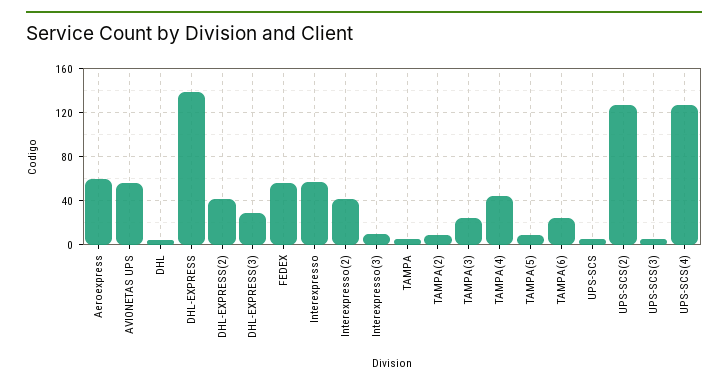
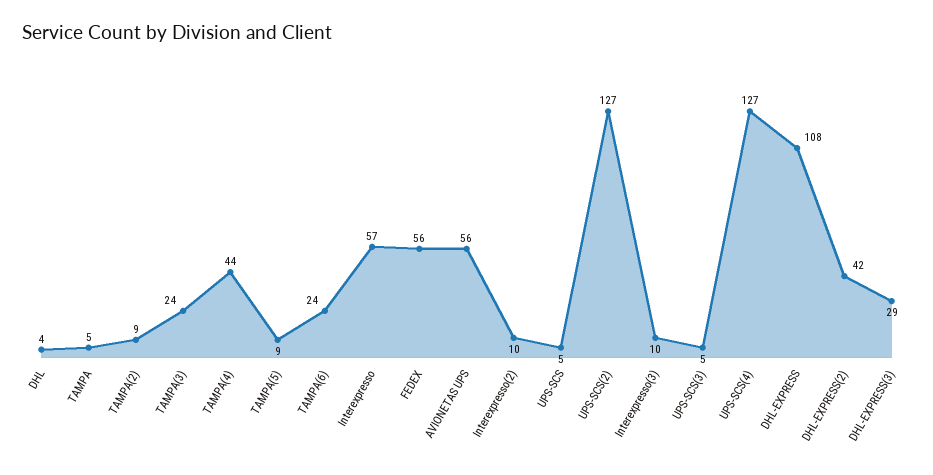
Aeroexpress: 60 -> none
DHL-EXPRESS: 140 -> 108
Interexpresso(2): 40 -> 10

